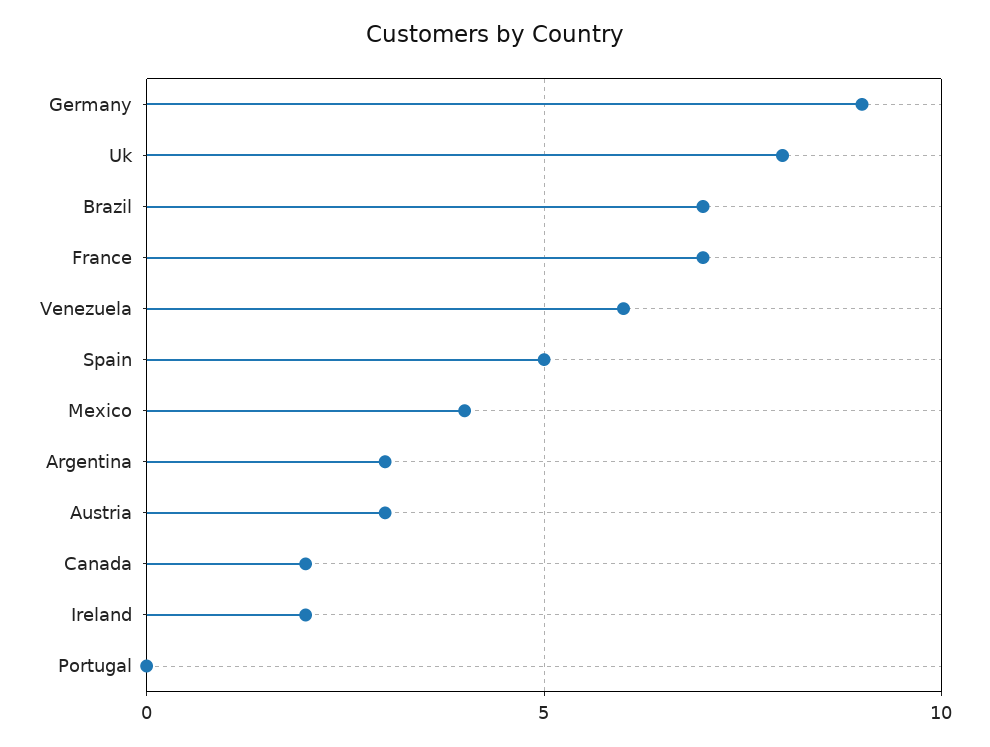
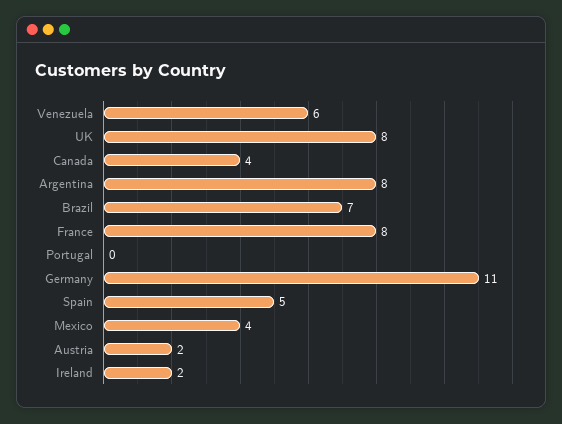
Germany: 9 -> 11
France: 7 -> 8
Argentina: 3 -> 8
Austria: 3 -> 2
Canada: 2 -> 4

